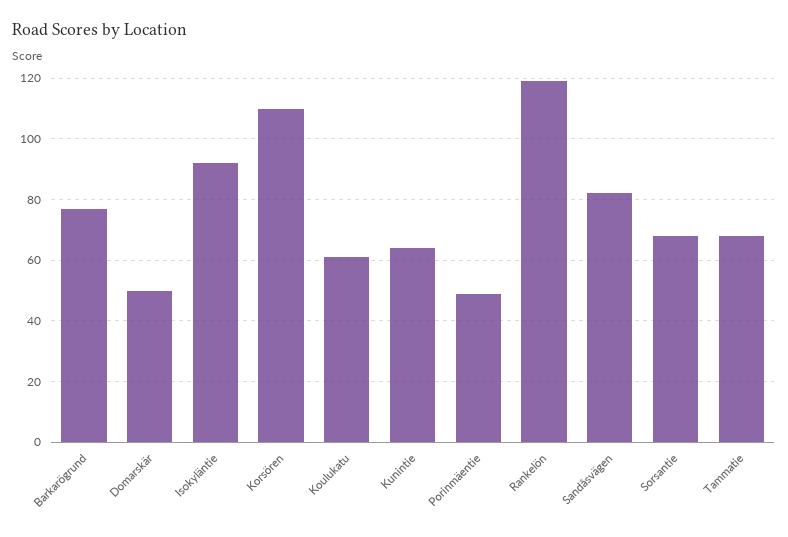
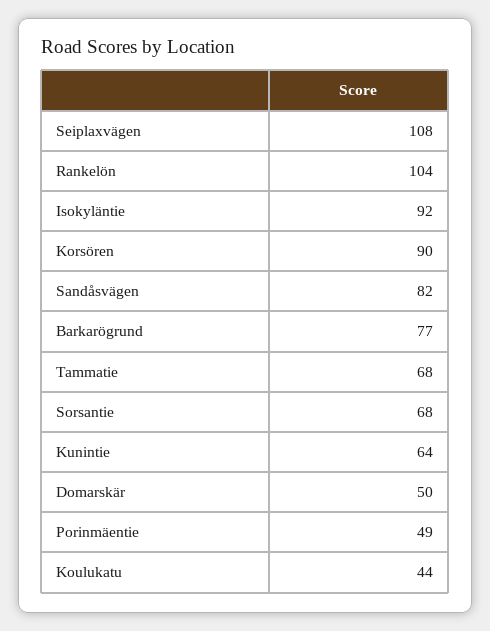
Korsören: 110 -> 90
Koulukatu: 60 -> 44
Rankelön: 120 -> 104
Seiplaxvägen: none -> 108

